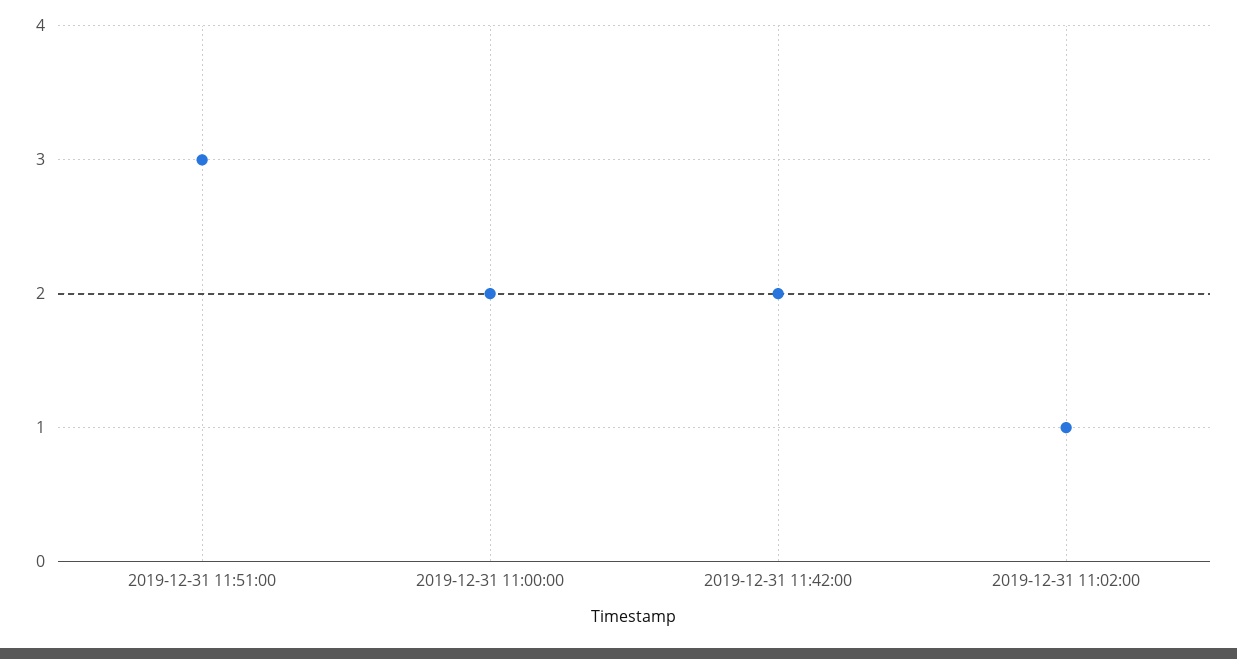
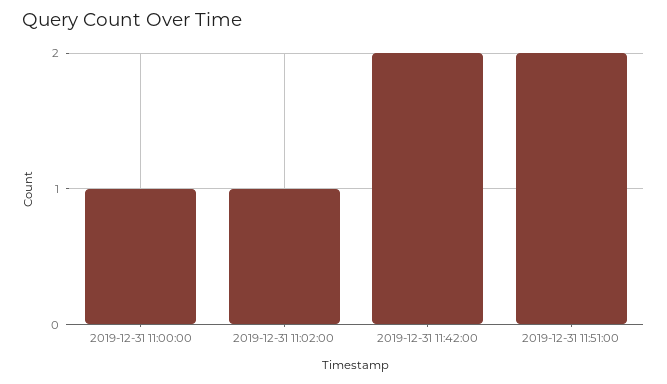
2019-12-31 11:51:00: 3 -> 2
2019-12-31 11:00:00: 2 -> 1

